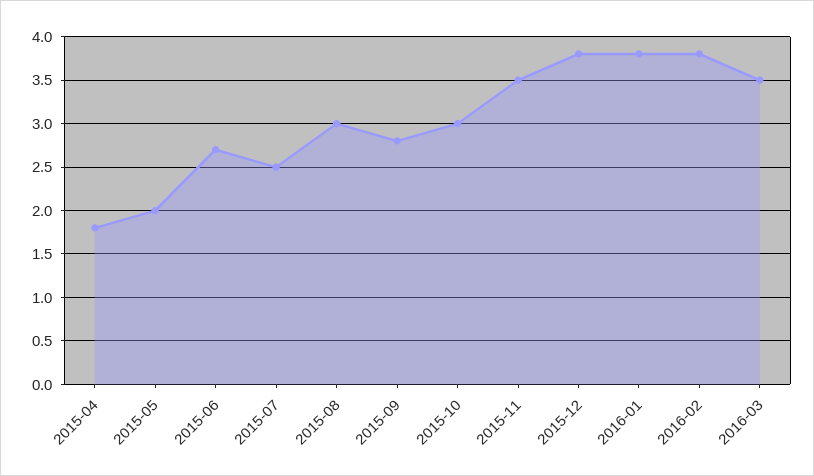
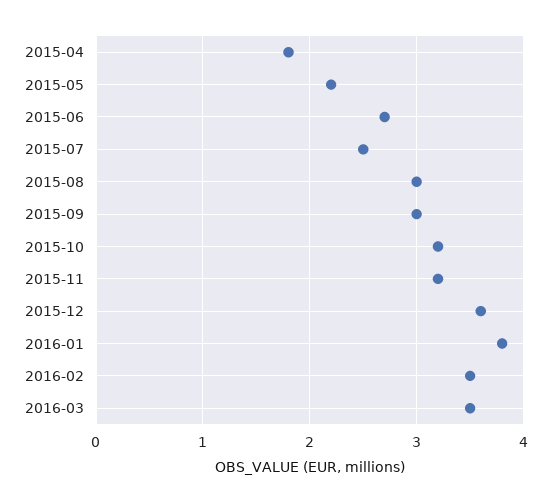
2015-05: 2 -> 2.2
2015-09: 2.8 -> 3
2015-10: 3 -> 3.2
2015-11: 3.5 -> 3.2
2015-12: 3.8 -> 3.6
2016-02: 3.8 -> 3.5

